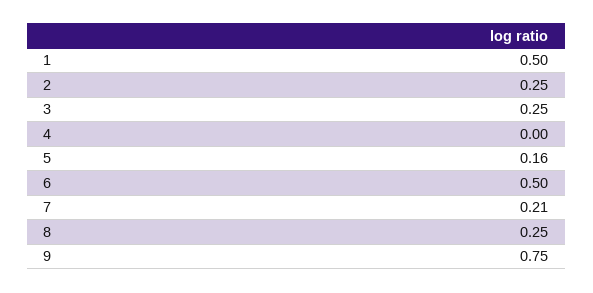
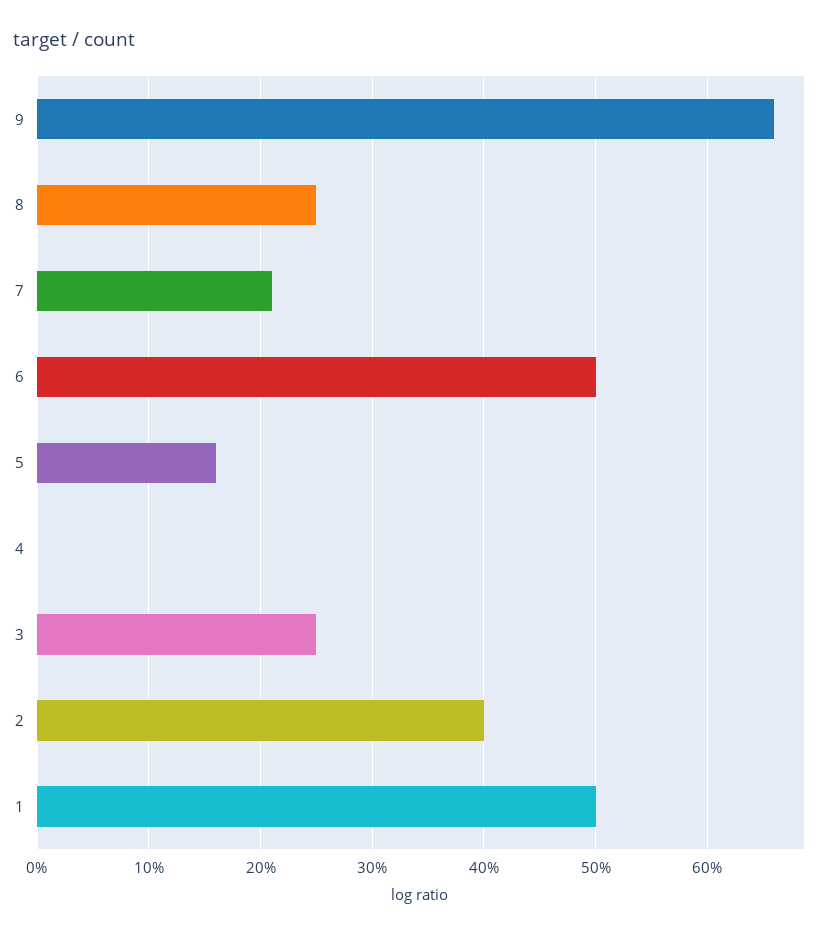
2: 0.25 -> 0.4
9: 0.75 -> 0.66

